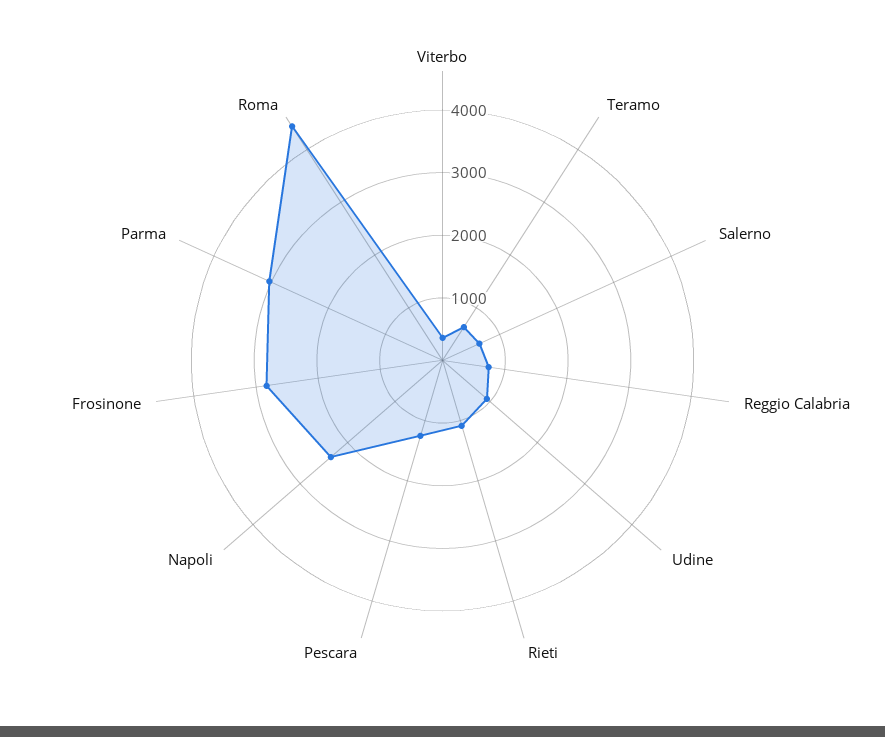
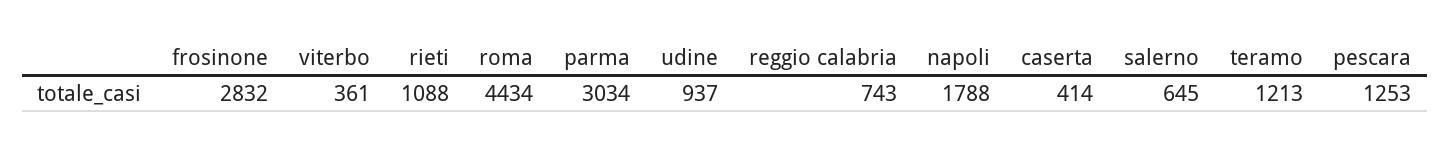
Teramo: 600 -> 1213
Napoli: 2400 -> 1788
caserta: none -> 414

